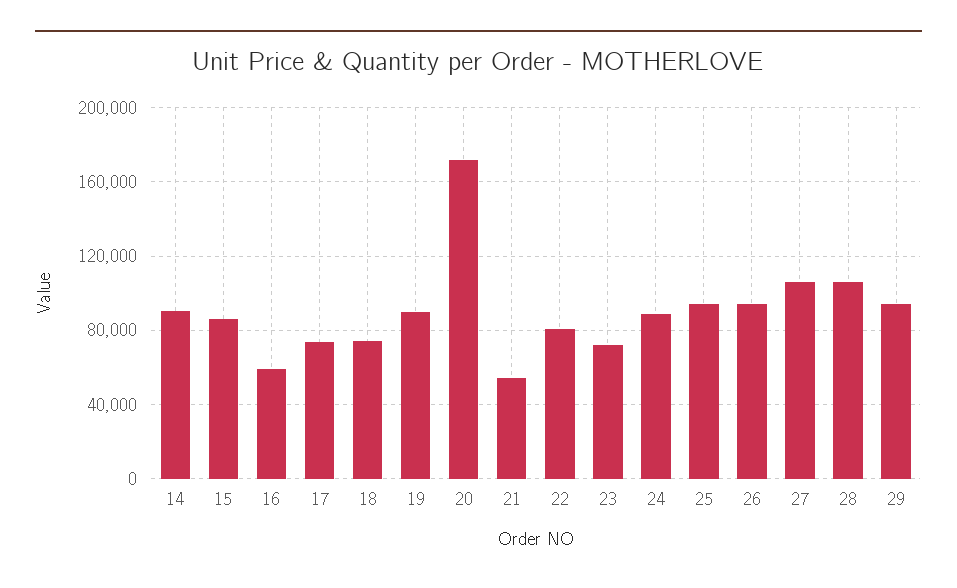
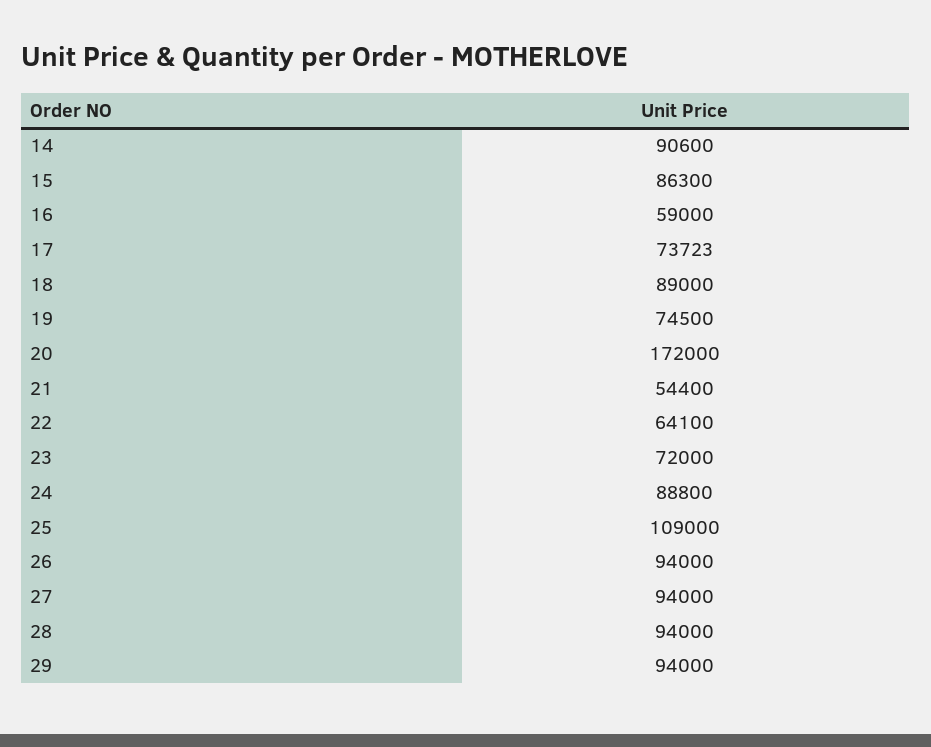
18: 75000 -> 89000
19: 90000 -> 74500
22: 80000 -> 64100
25: 95000 -> 109000
27: 105000 -> 94000
28: 105000 -> 94000

